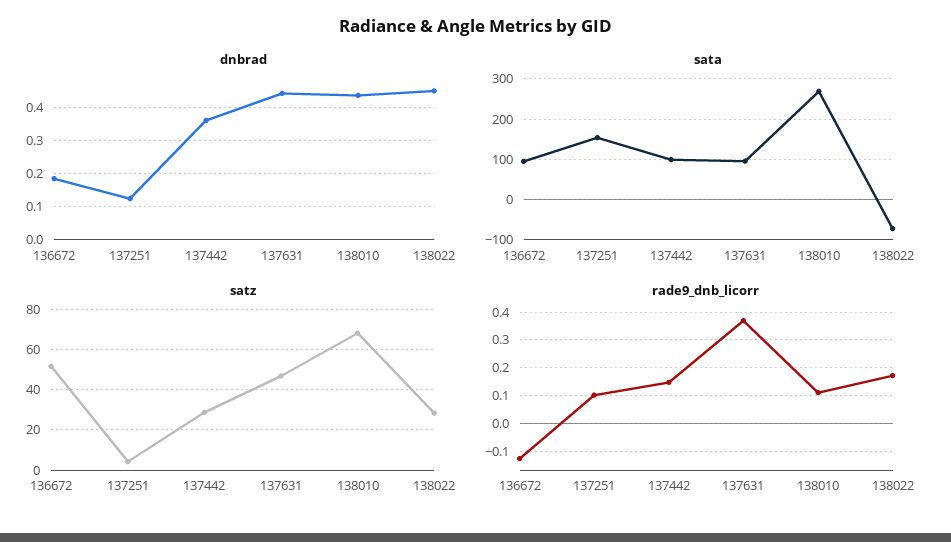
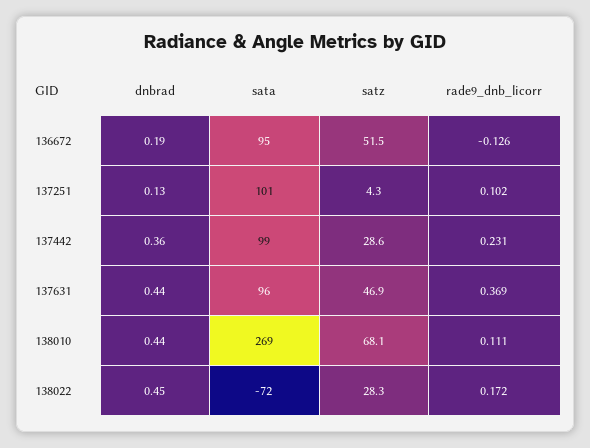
sata, 137251: 160 -> 101
rade9_dnb_licorr, 137442: 0.15 -> 0.231

